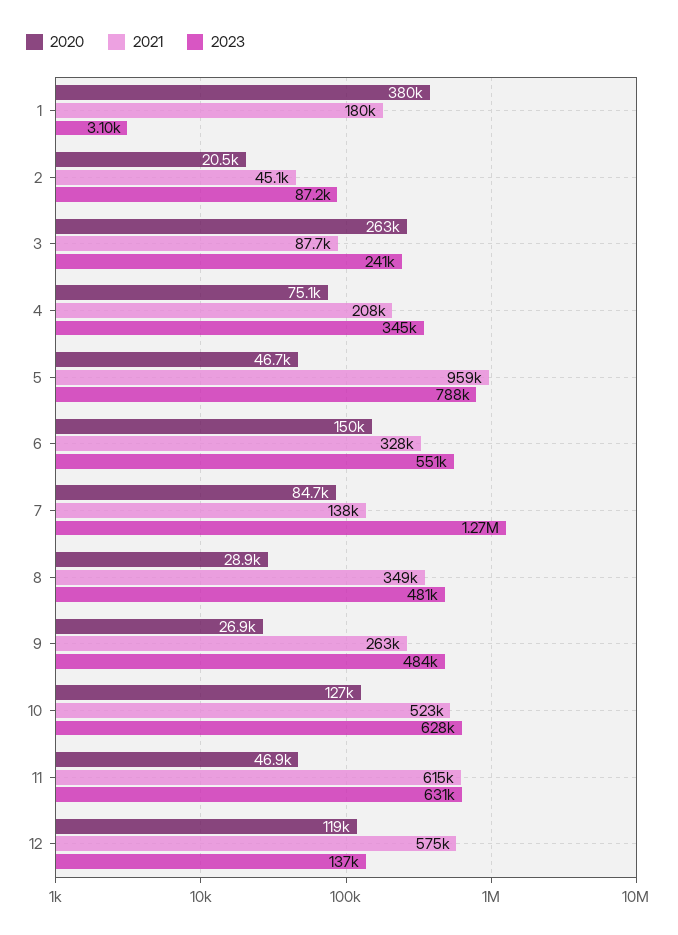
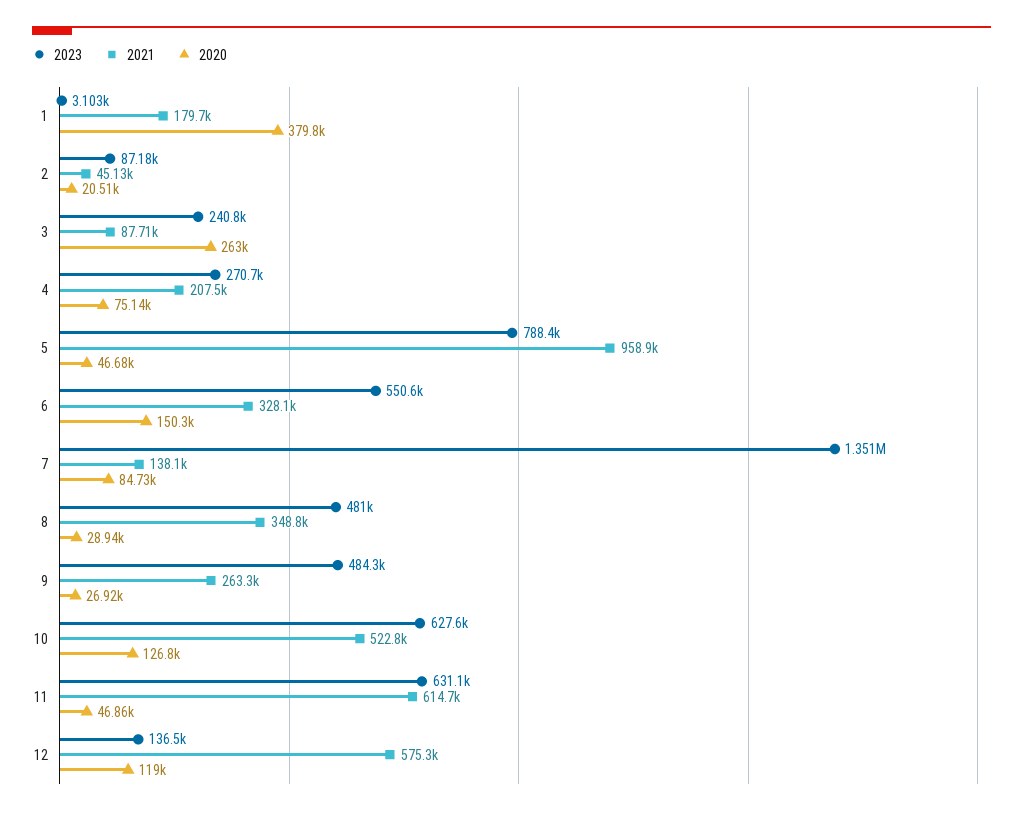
2023, 4: 345000 -> 270700
2023, 7: 1270000 -> 1351000

